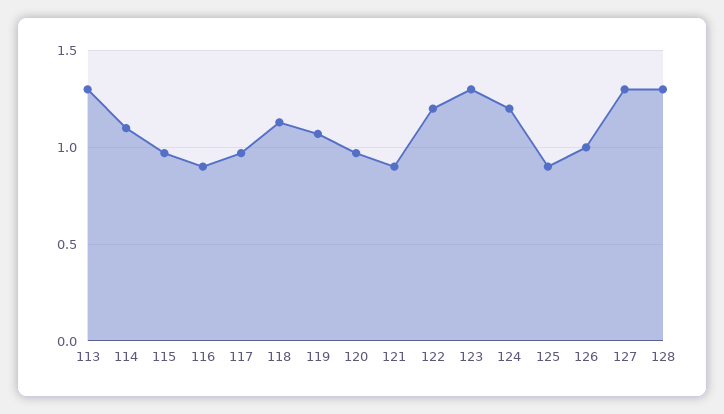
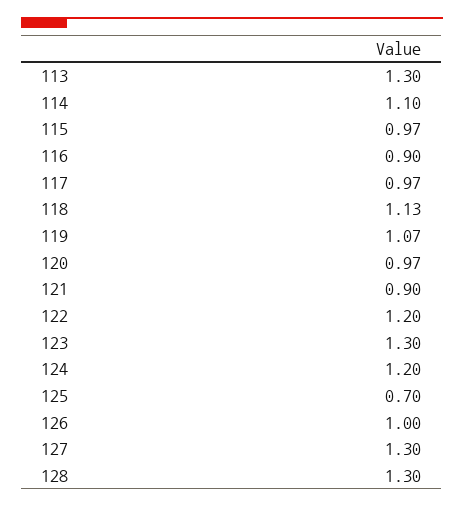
125: 0.9 -> 0.7

